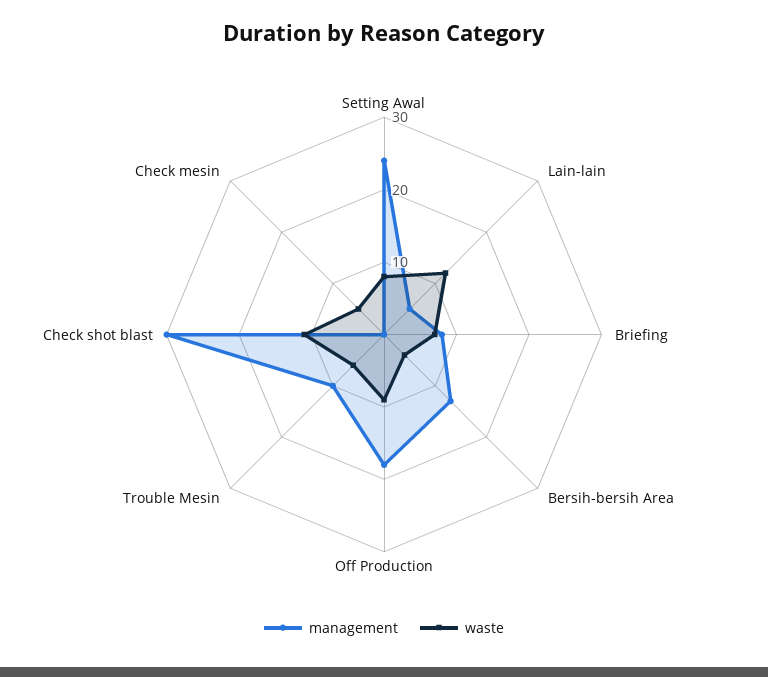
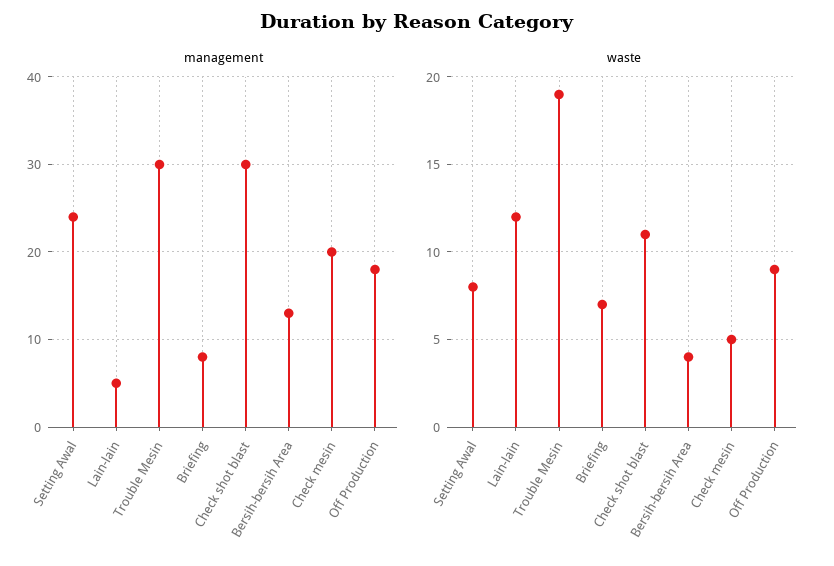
management, Trouble Mesin: 10 -> 30
waste, Trouble Mesin: 5 -> 19
management, Check mesin: 0 -> 20

